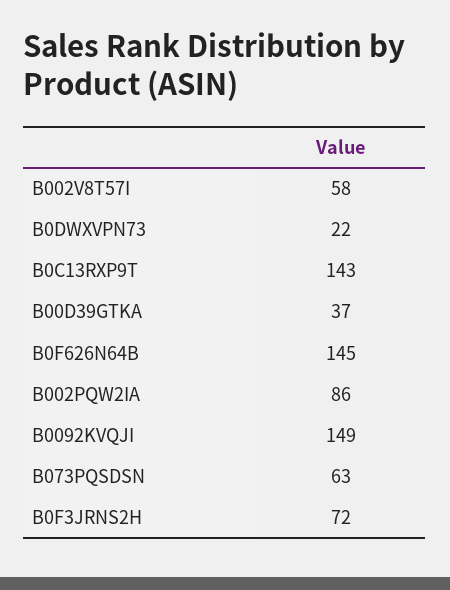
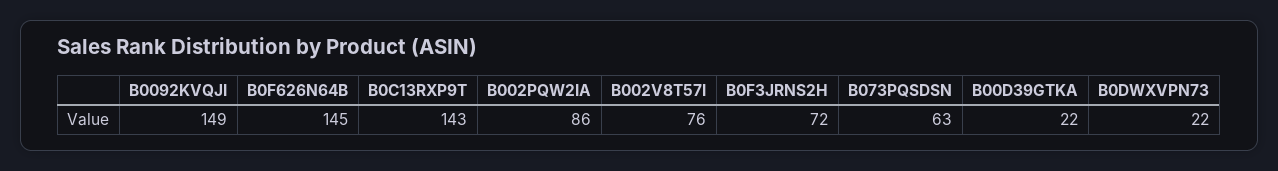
B002V8T57I: 58 -> 76
B00D39GTKA: 37 -> 22

